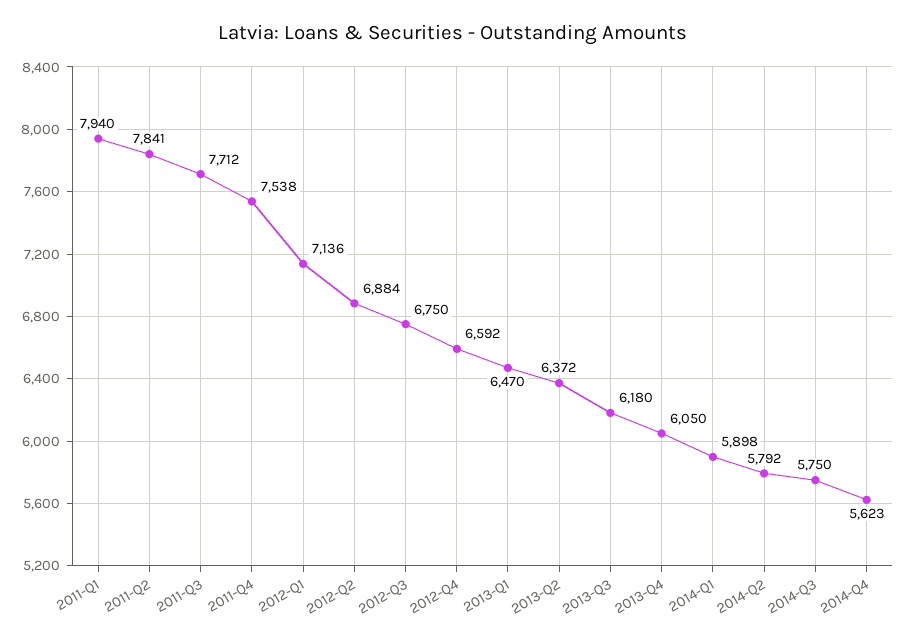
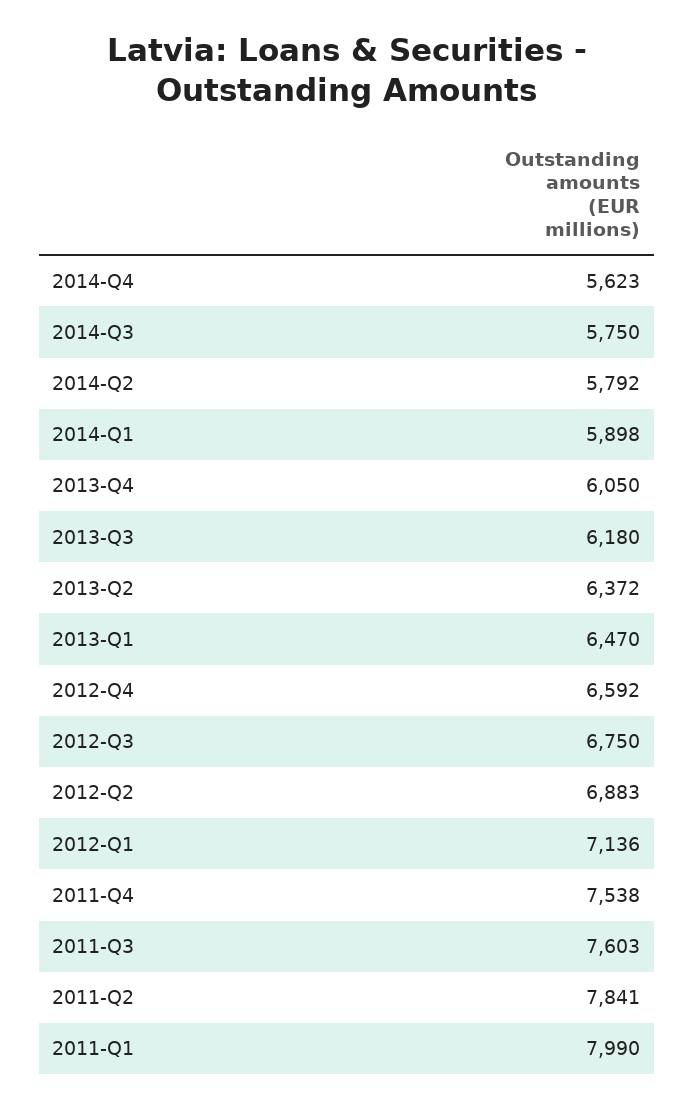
2011-Q1: 7940 -> 7990
2011-Q3: 7712 -> 7603
2012-Q2: 6884 -> 6883

